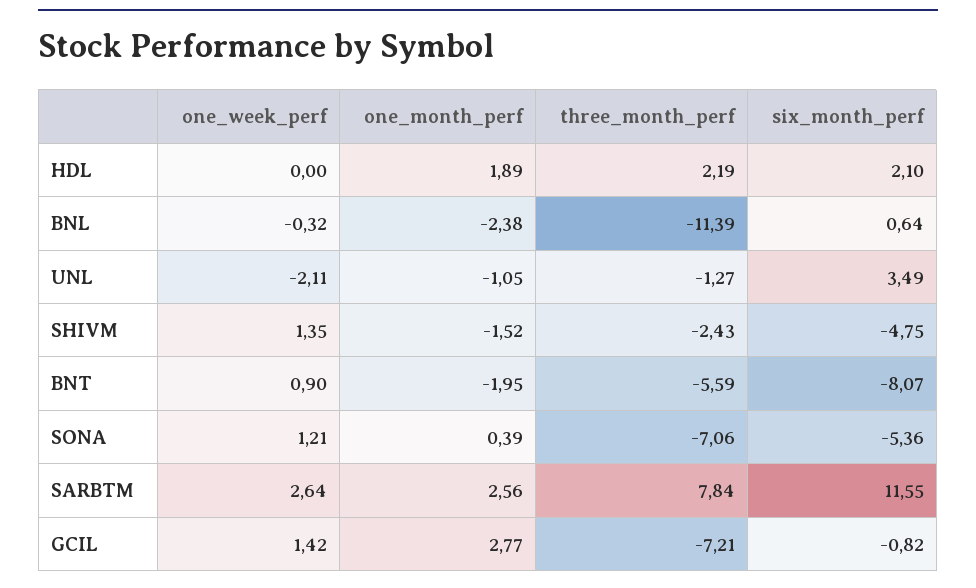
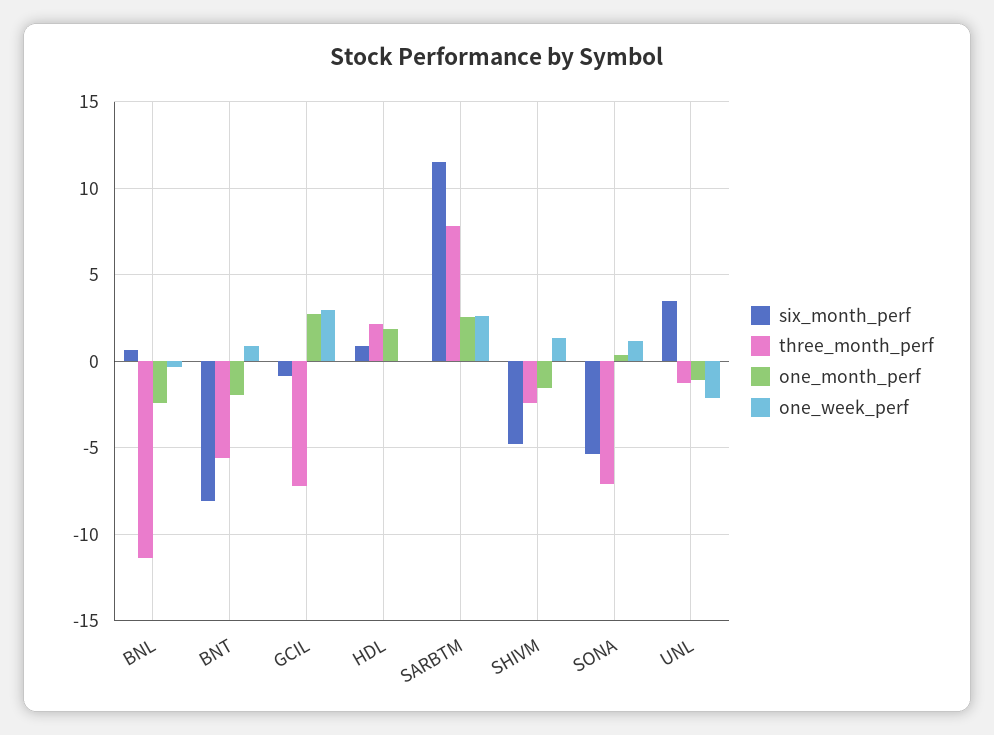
six_month_perf, HDL: 2.1 -> 1
one_week_perf, GCIL: 1.42 -> 3

